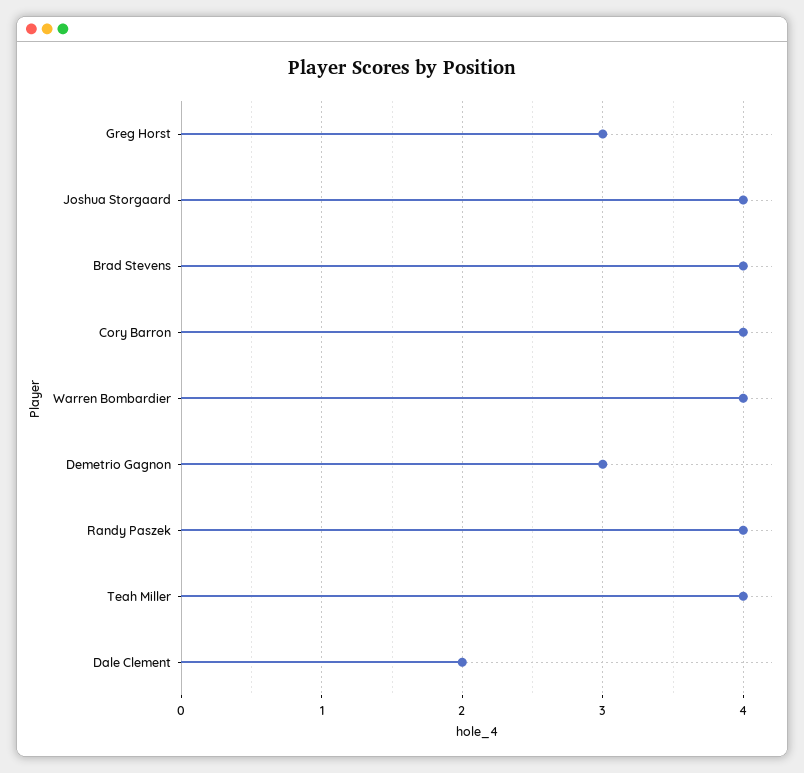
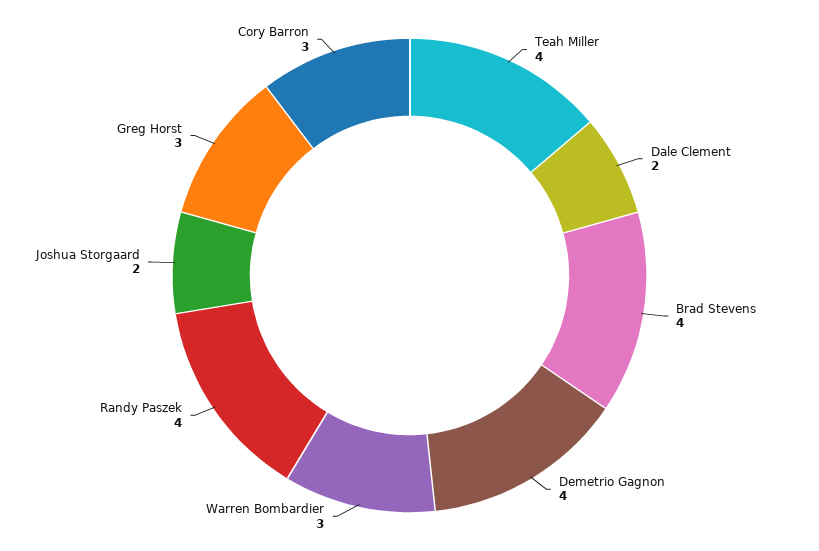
Joshua Storgaard: 4 -> 2
Cory Barron: 4 -> 3
Warren Bombardier: 4 -> 3
Demetrio Gagnon: 3 -> 4

